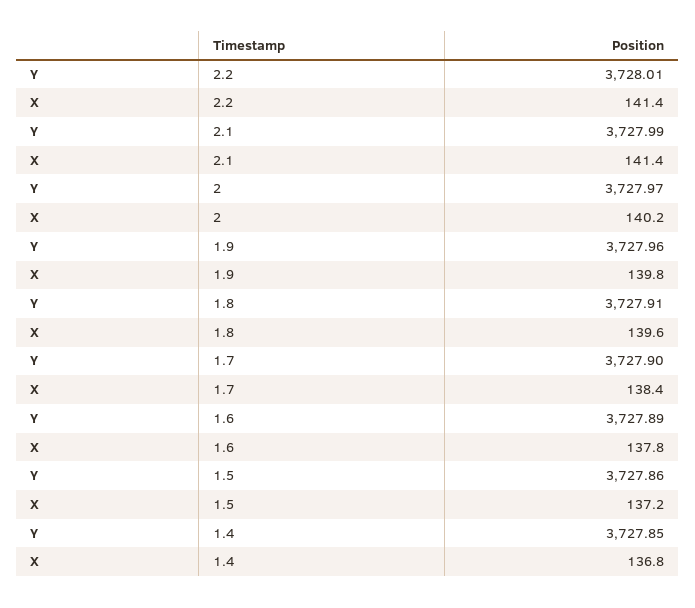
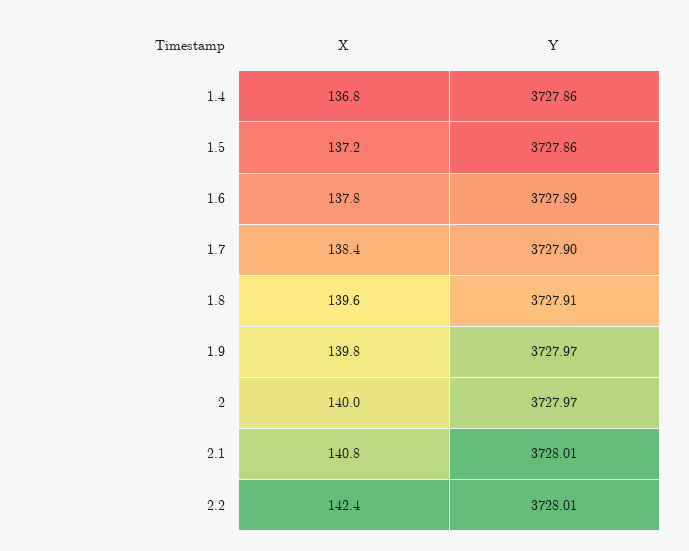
X, 2.2: 141.4 -> 142.4
Y, 2.1: 3727.99 -> 3728.01
X, 2.1: 141.4 -> 140.8
X, 2: 140.2 -> 140
Y, 1.9: 3727.96 -> 3727.97
Y, 1.4: 3727.85 -> 3727.86

